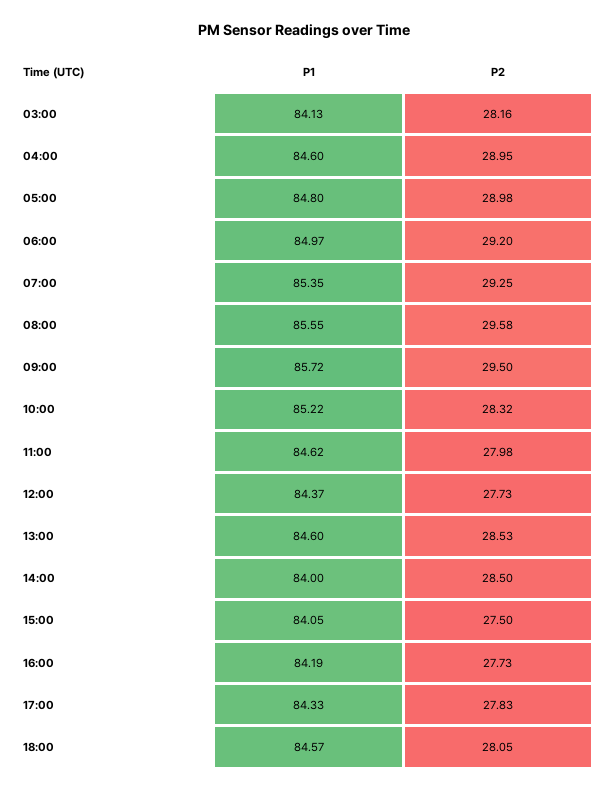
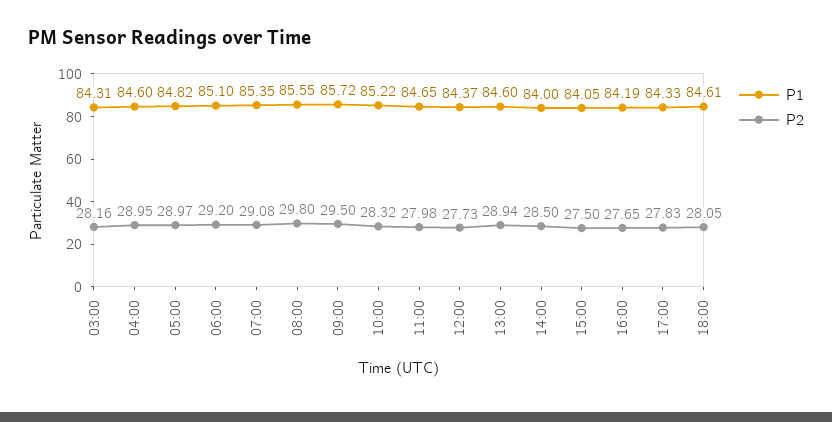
P1, 03:00: 84.13 -> 84.31
P1, 05:00: 84.8 -> 84.82
P2, 05:00: 28.98 -> 28.97
P1, 06:00: 84.97 -> 85.1
P2, 07:00: 29.25 -> 29.08
P2, 08:00: 29.58 -> 29.8
P1, 11:00: 84.62 -> 84.65
P2, 13:00: 28.53 -> 28.94
P2, 16:00: 27.73 -> 27.65
P1, 18:00: 84.57 -> 84.61

